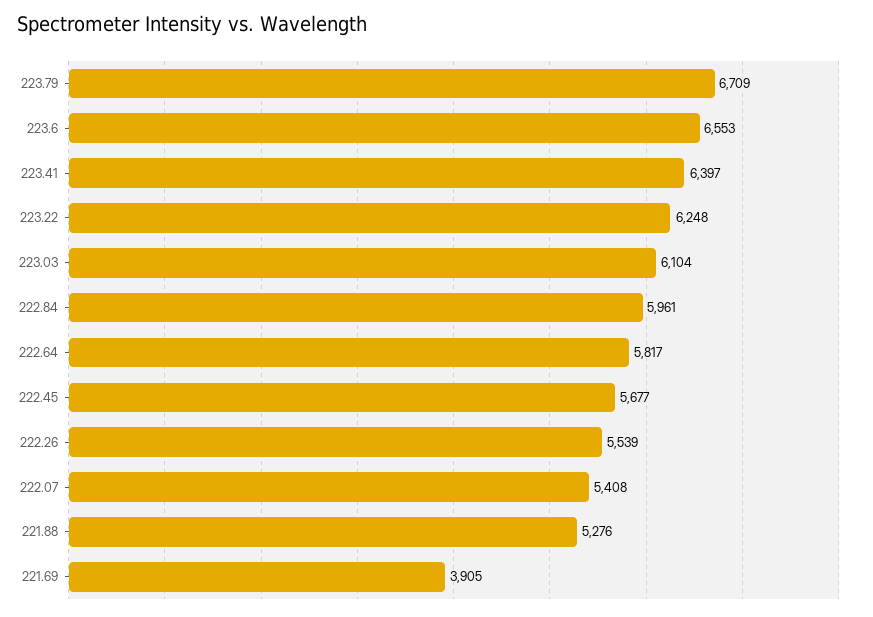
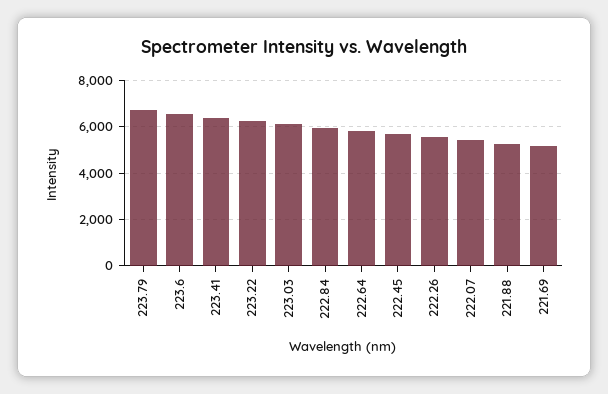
221.69: 3905 -> 5000

